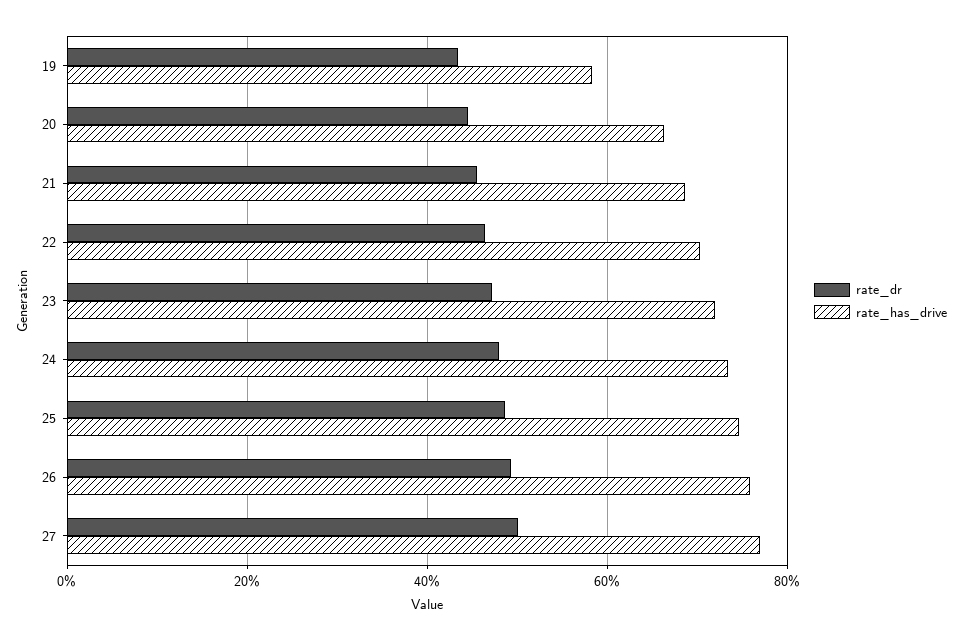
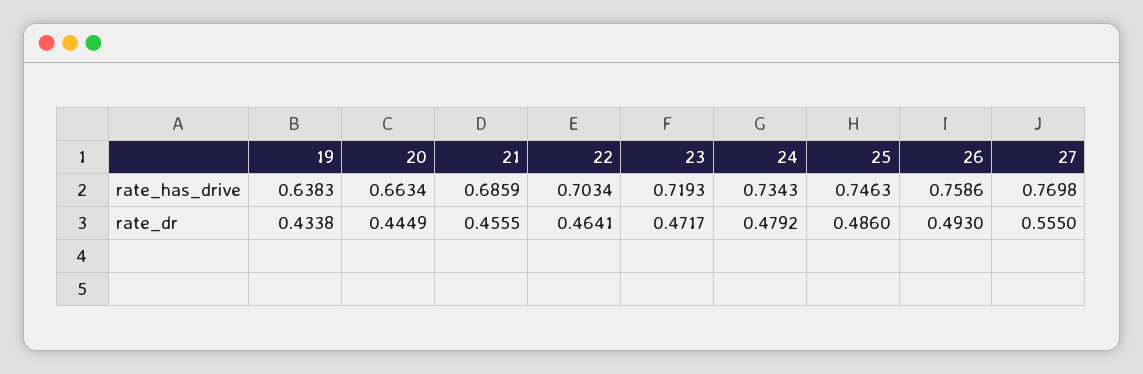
rate_has_drive, 19: 0.58 -> 0.6383
rate_dr, 27: 0.5 -> 0.555

